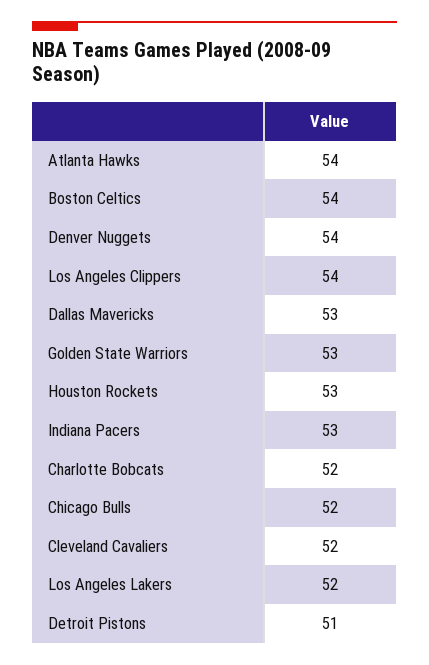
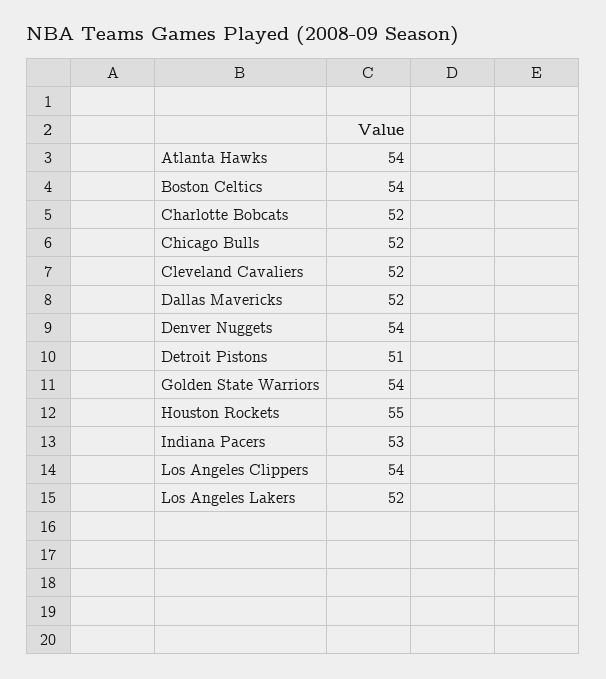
Dallas Mavericks: 53 -> 52
Golden State Warriors: 53 -> 54
Houston Rockets: 53 -> 55

